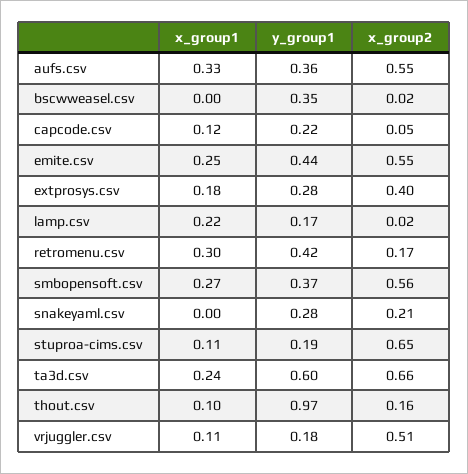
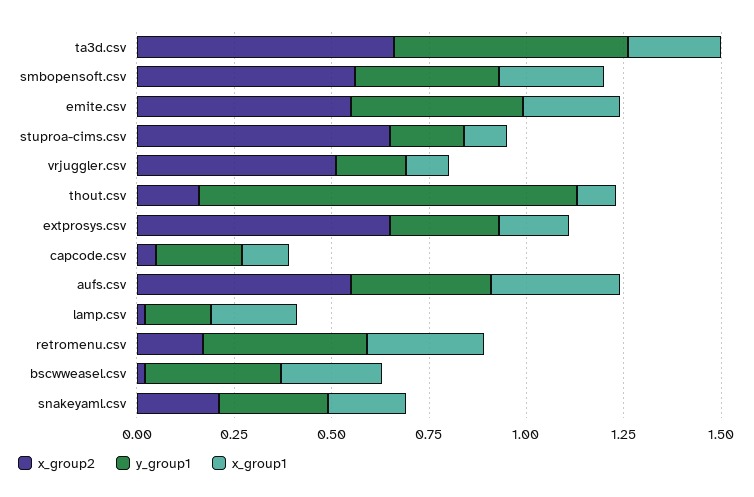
x_group1, bscwweasel.csv: 0 -> 0.25
x_group2, extprosys.csv: 0.4 -> 0.65
x_group1, snakeyaml.csv: 0 -> 0.2

